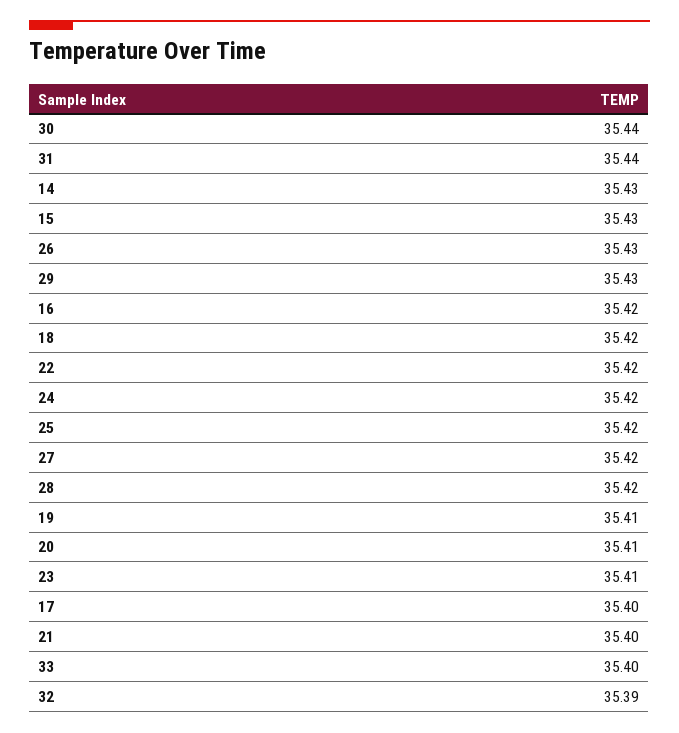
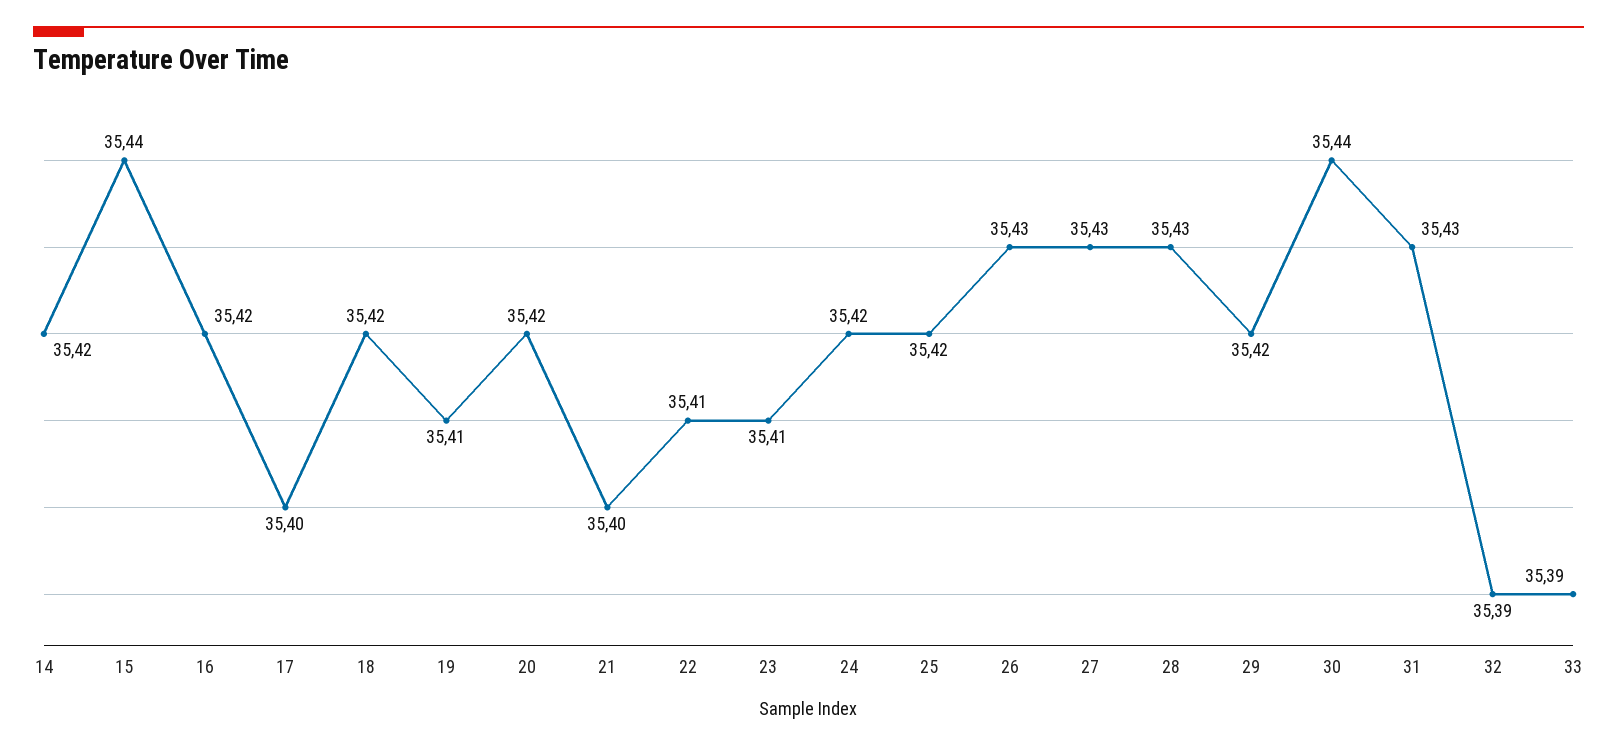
31: 35.44 -> 35.43
14: 35.43 -> 35.42
15: 35.43 -> 35.44
29: 35.43 -> 35.42
22: 35.42 -> 35.41
27: 35.42 -> 35.43
28: 35.42 -> 35.43
20: 35.41 -> 35.42
33: 35.4 -> 35.39

